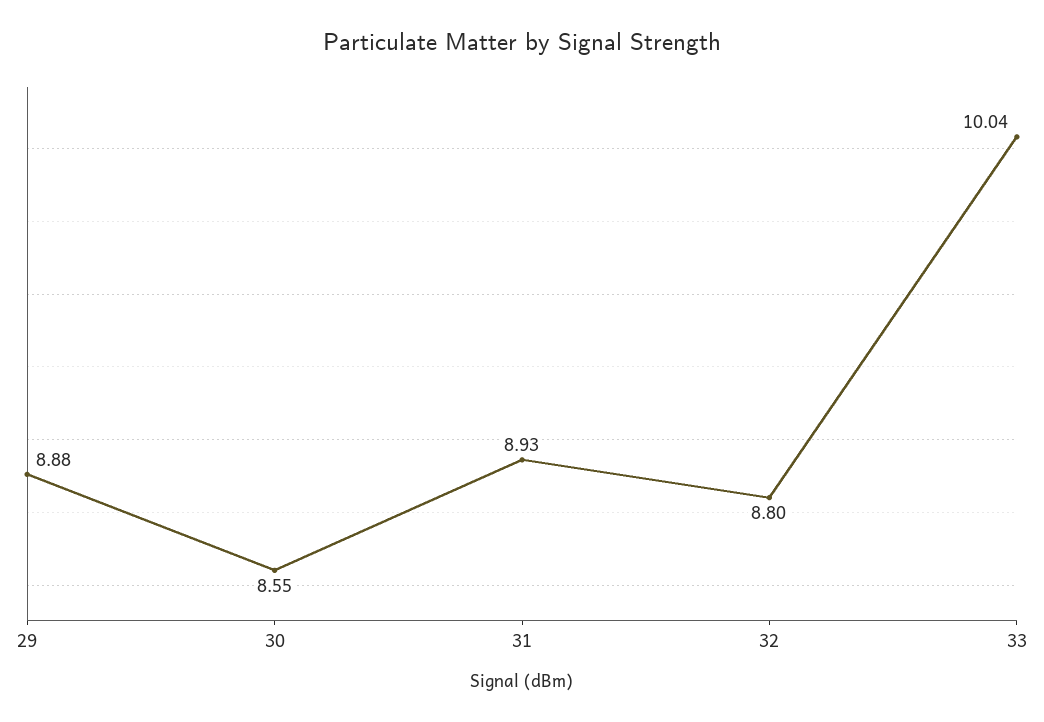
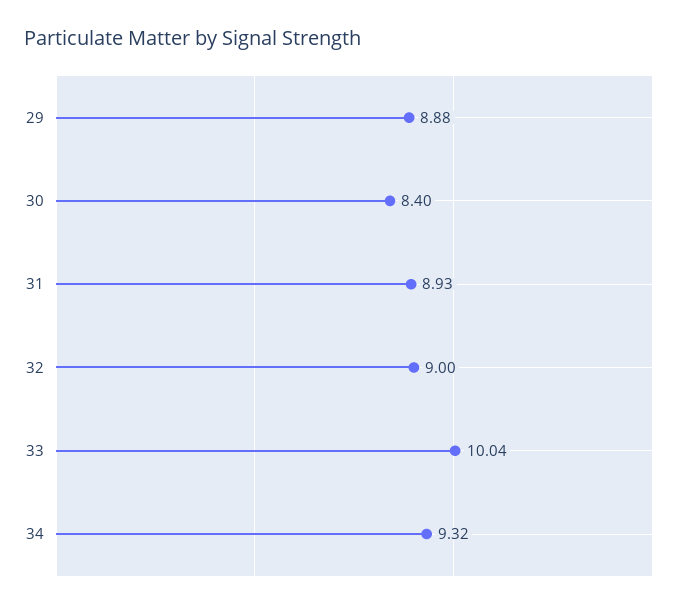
30: 8.55 -> 8.4
32: 8.8 -> 9
34: none -> 9.32

